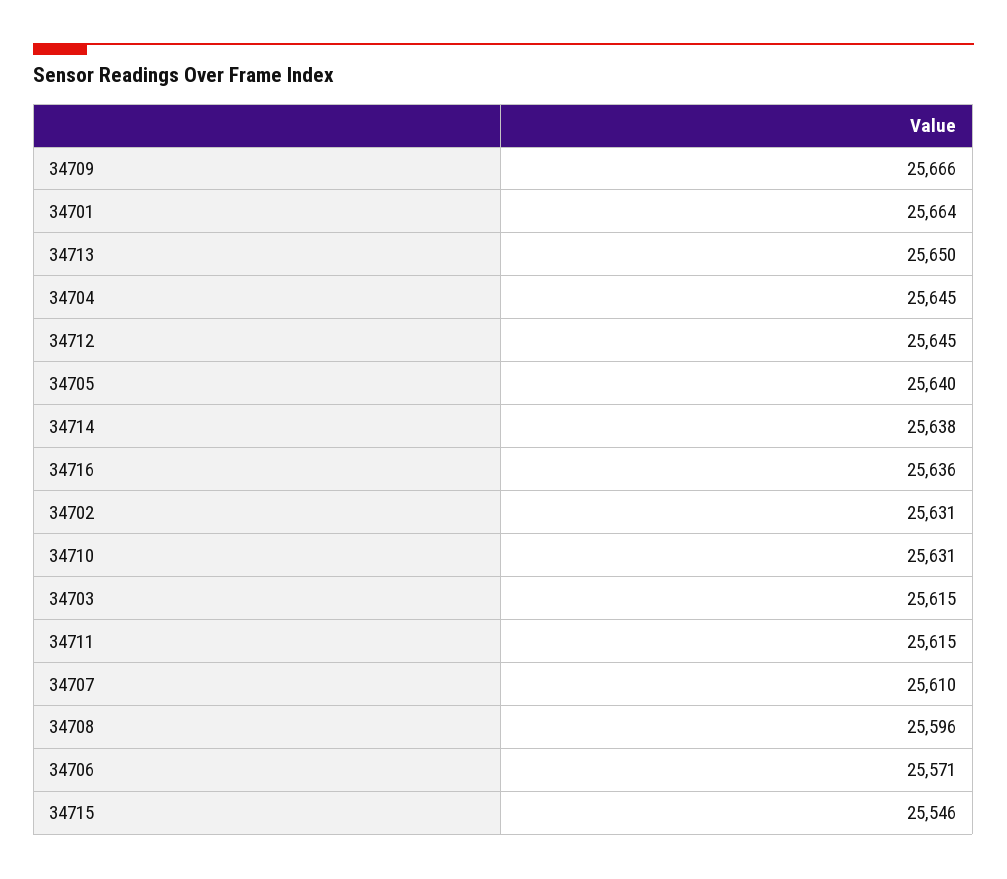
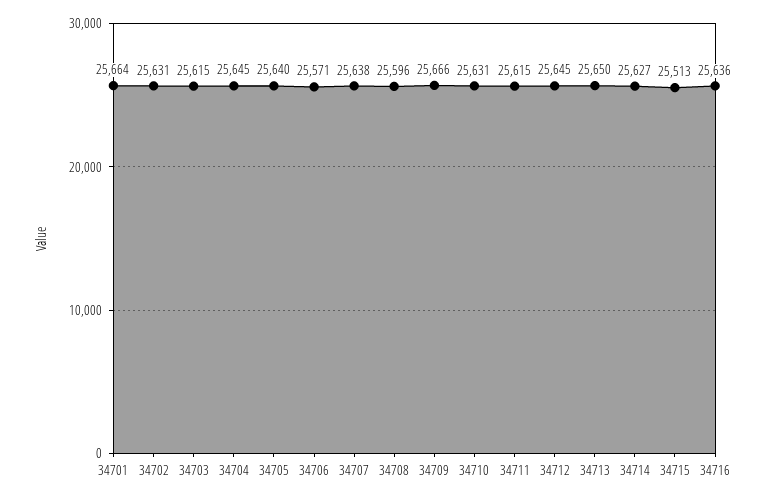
34714: 25638 -> 25627
34707: 25610 -> 25638
34715: 25546 -> 25513

